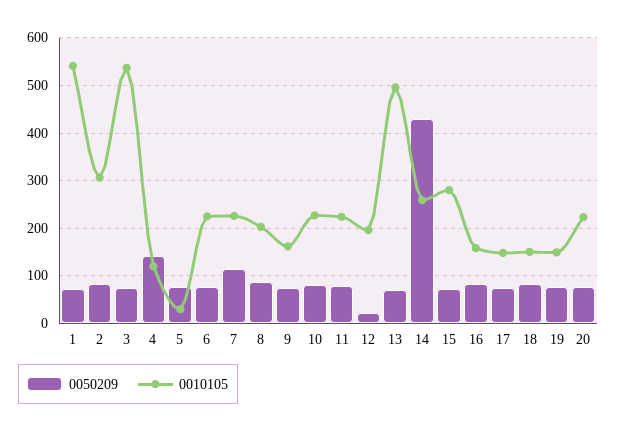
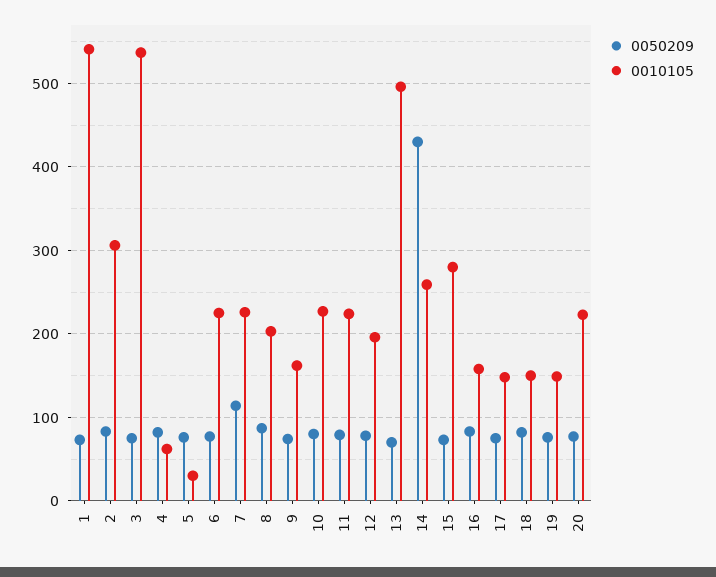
0050209, 4: 140 -> 80
0010105, 4: 120 -> 60
0050209, 12: 20 -> 80

